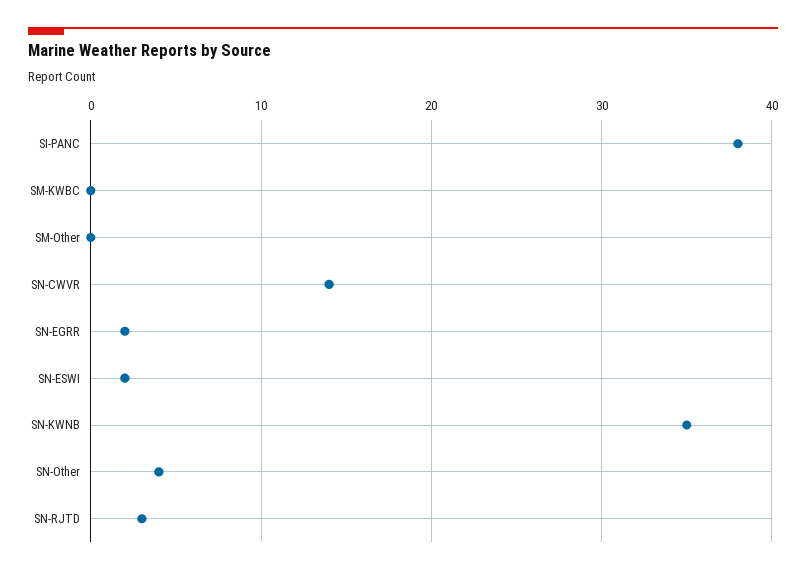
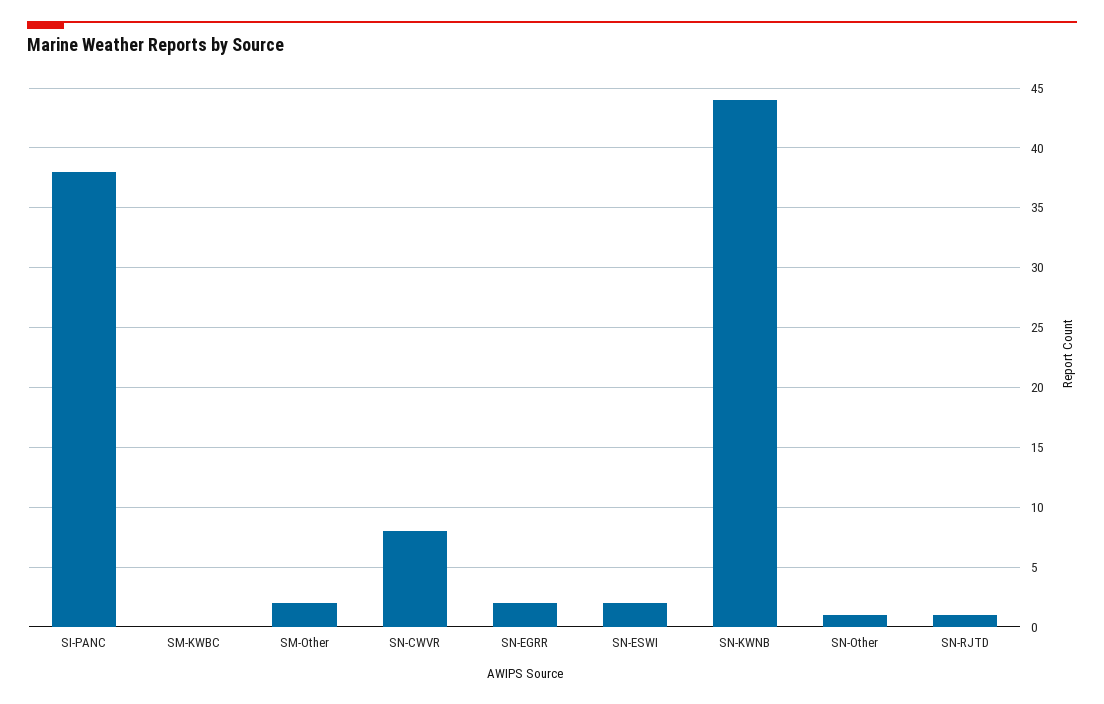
SM-Other: 0 -> 2
SN-CWVR: 14 -> 8
SN-KWNB: 35 -> 44
SN-Other: 4 -> 1
SN-RJTD: 3 -> 1

